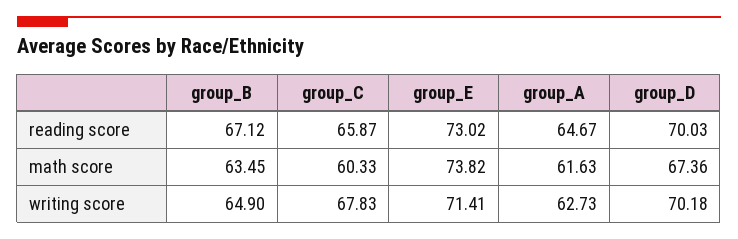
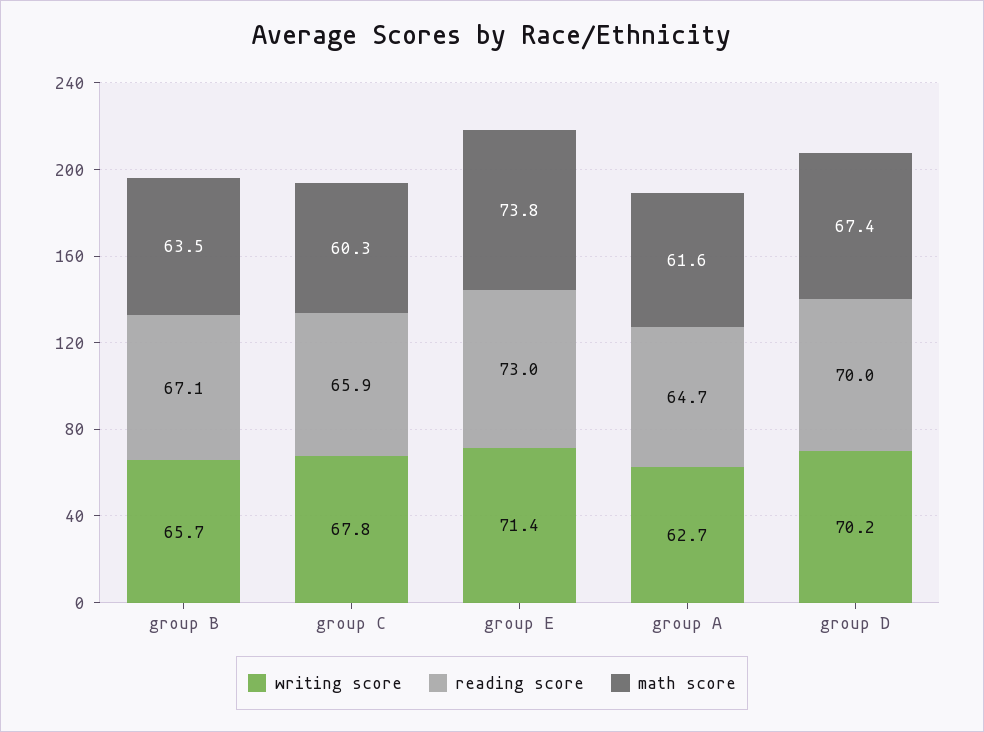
writing score, group_B: 64.9 -> 65.7

